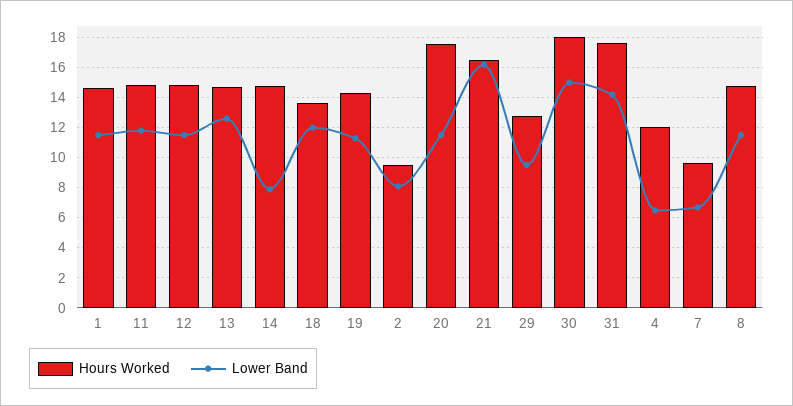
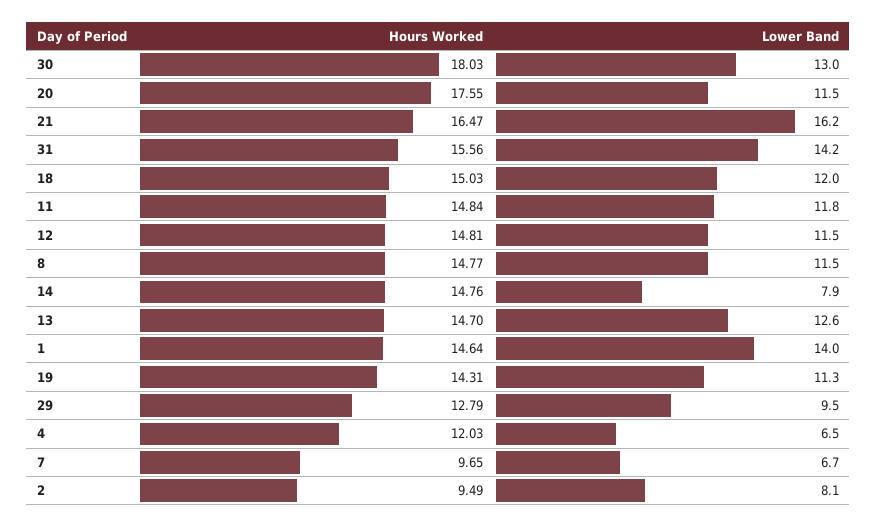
Lower Band, 1: 11.5 -> 14
Hours Worked, 18: 13.5 -> 15.03
Lower Band, 30: 15 -> 13
Hours Worked, 31: 17.5 -> 15.56

